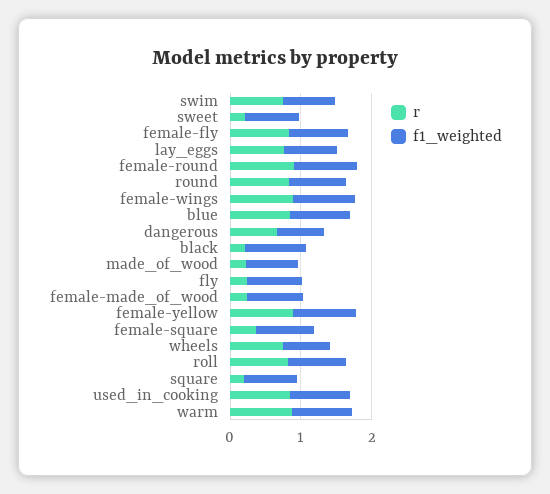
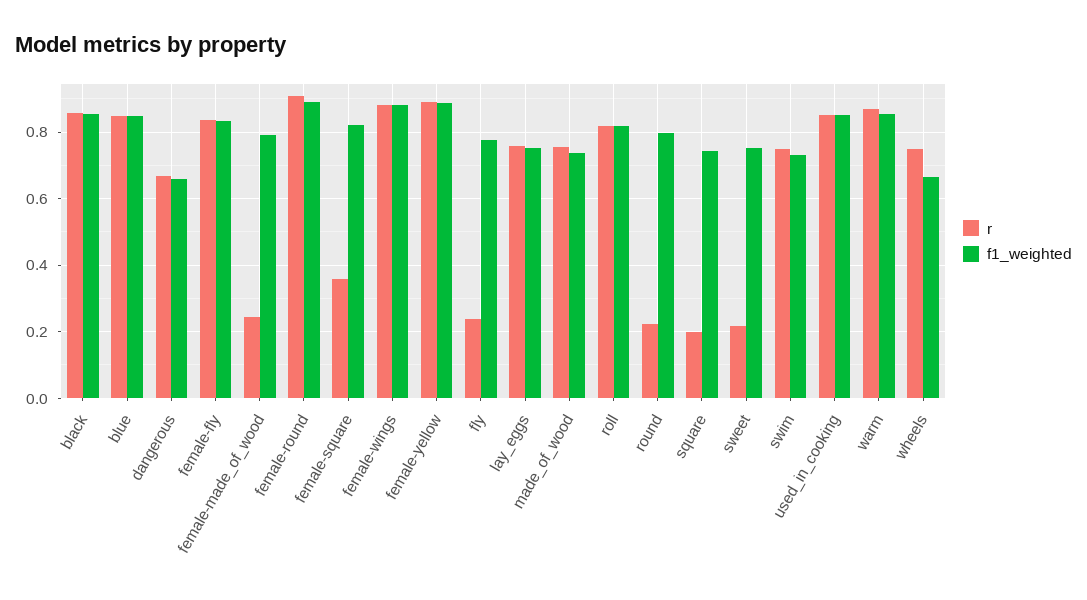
r, round: 0.8 -> 0.22
r, black: 0.2 -> 0.86
r, made_of_wood: 0.2 -> 0.76

